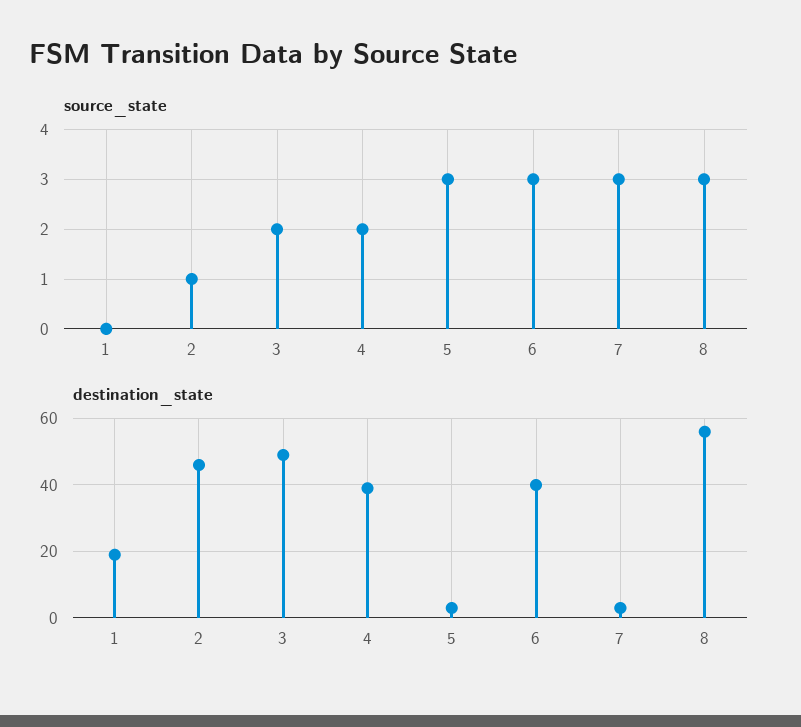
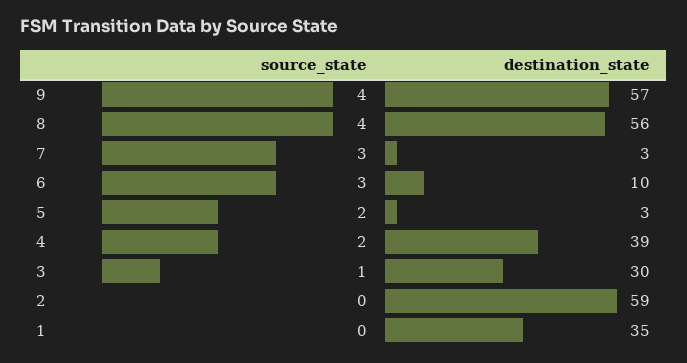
source_state, 2: 1 -> 0
source_state, 3: 2 -> 1
source_state, 5: 3 -> 2
source_state, 8: 3 -> 4
destination_state, 1: 20 -> 35
destination_state, 2: 45 -> 59
destination_state, 3: 50 -> 30
destination_state, 6: 40 -> 10
source_state, 9: none -> 4
destination_state, 9: none -> 57

